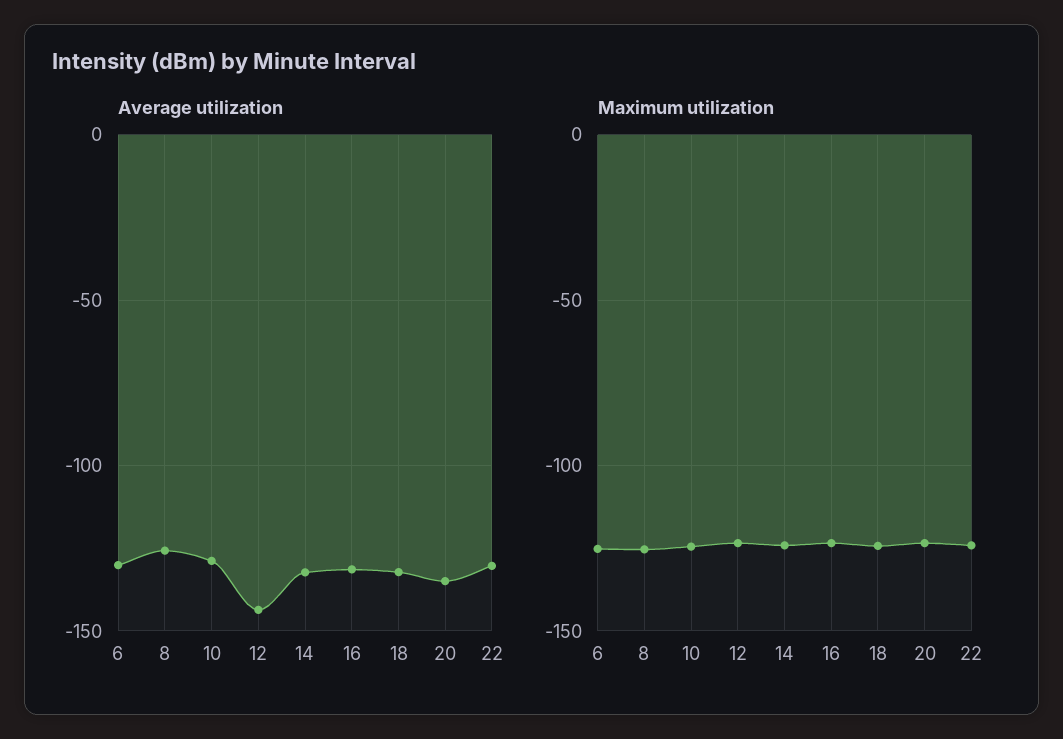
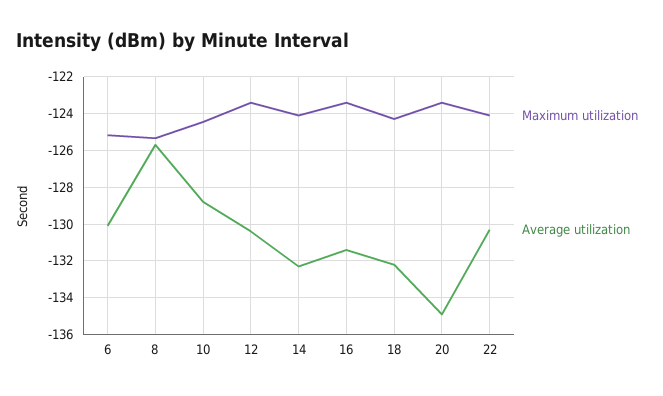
Average utilization, 12: -145 -> -130.5

